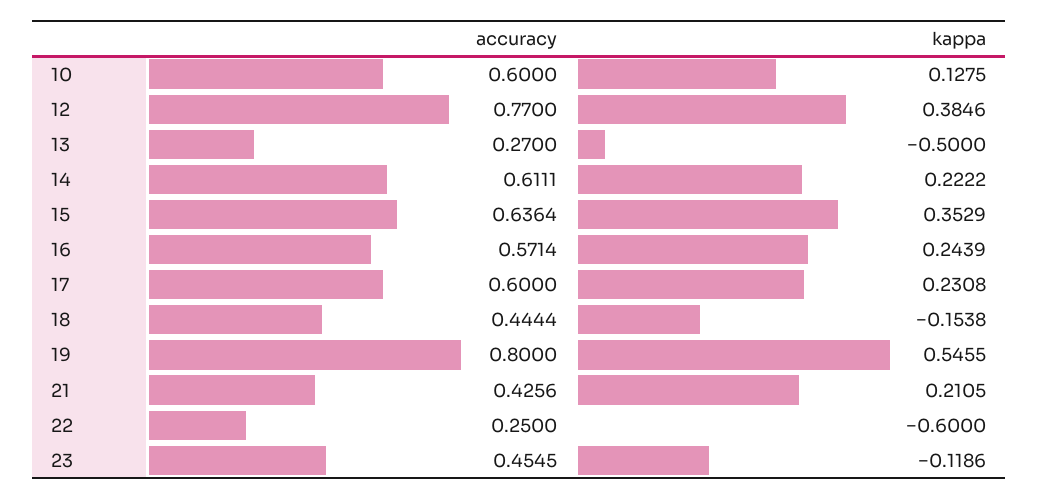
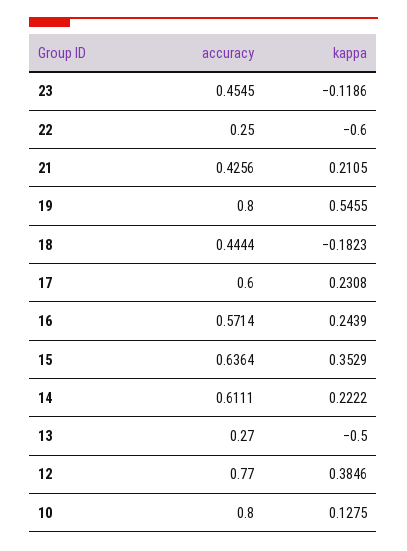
accuracy, 10: 0.6 -> 0.8
kappa, 18: -0.1538 -> -0.1823

